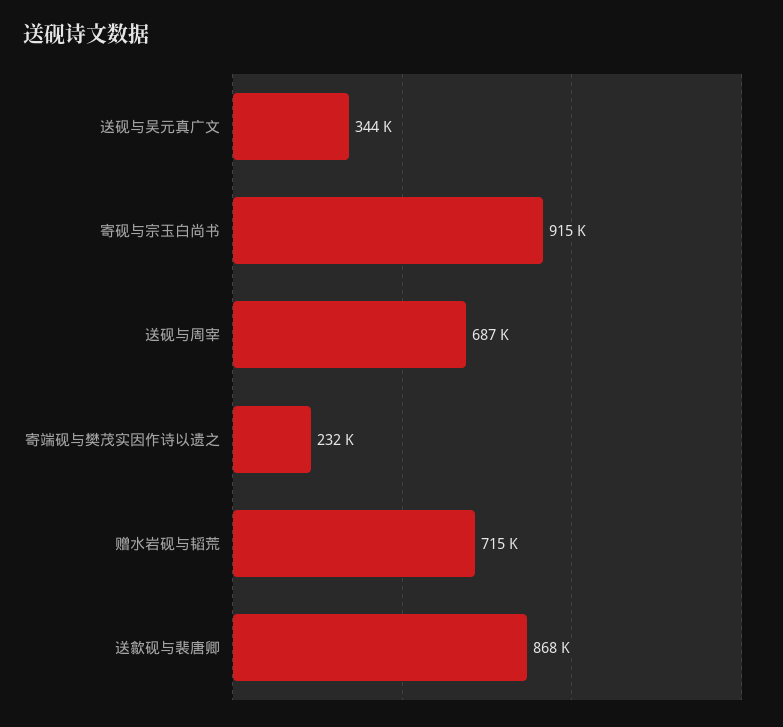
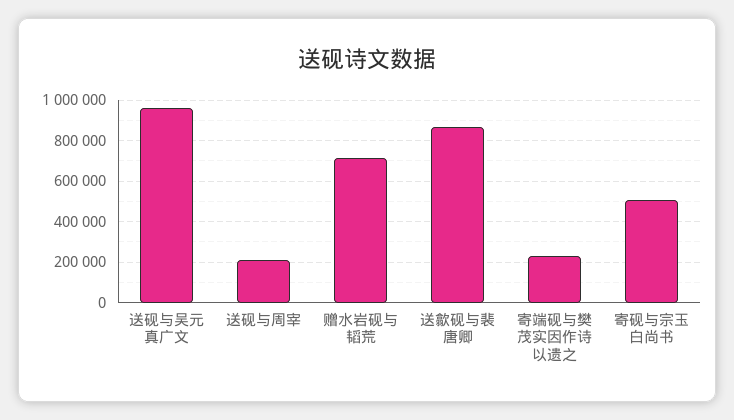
送砚与吴元真广文: 344000 -> 950000
寄砚与宗玉白尚书: 915000 -> 500000
送砚与周宰: 687000 -> 200000

